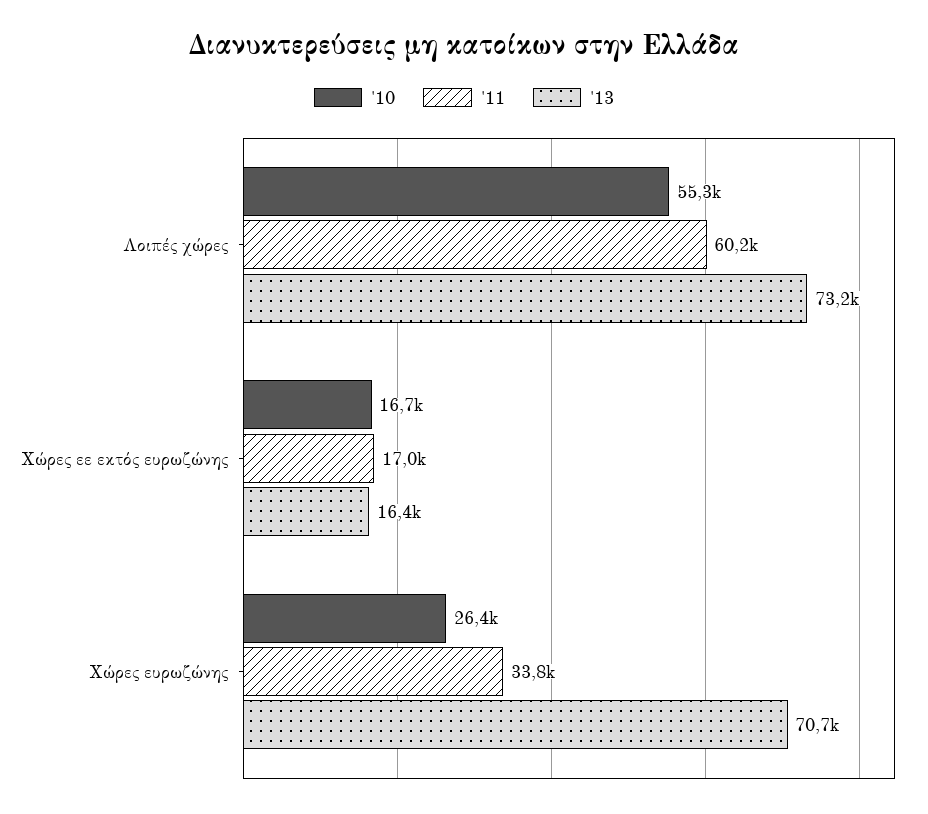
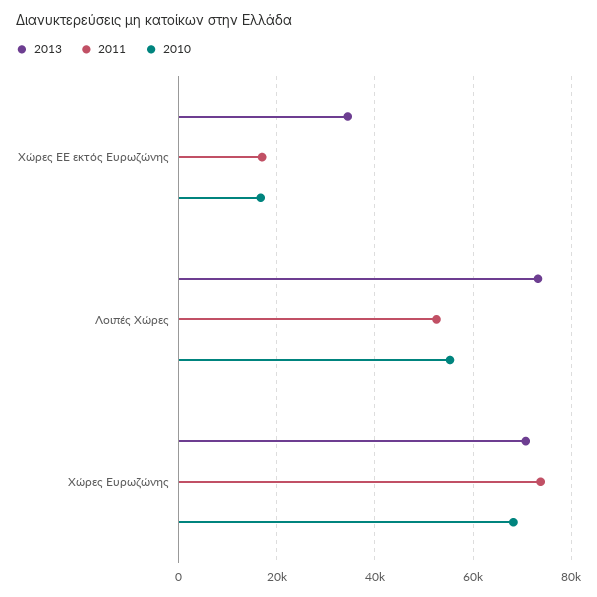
'11, Λοιπές χώρες: 60200 -> 52000
'13, Χώρες εε εκτός ευρωζώνης: 16400 -> 34000
'10, Χώρες ευρωζώνης: 26400 -> 68000
'11, Χώρες ευρωζώνης: 33800 -> 74000

